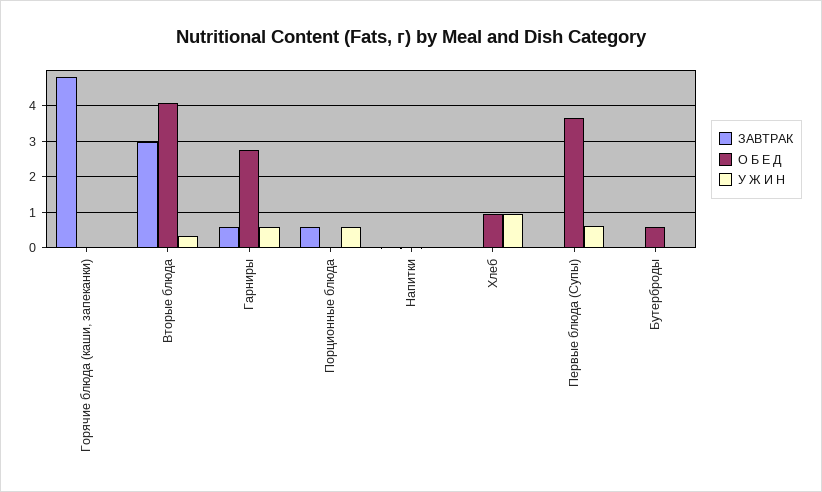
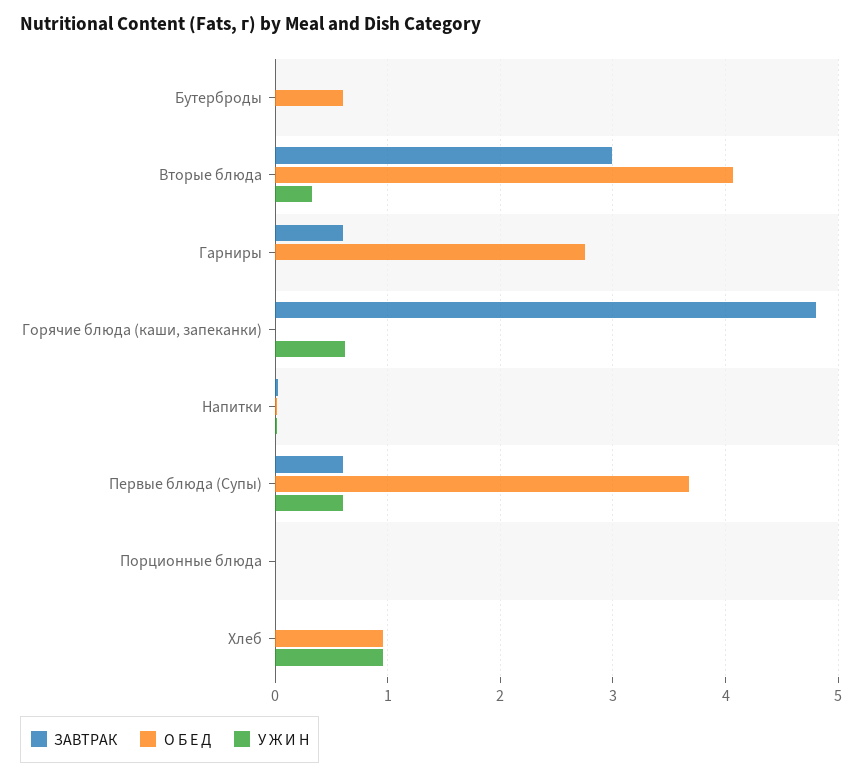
У Ж И Н, Горячие блюда (каши, запеканки): 0 -> 0.6
У Ж И Н, Гарниры: 0.6 -> 0
ЗАВТРАК, Порционные блюда: 0.6 -> 0
У Ж И Н, Порционные блюда: 0.6 -> 0
ЗАВТРАК, Первые блюда (Супы): 0 -> 0.6

